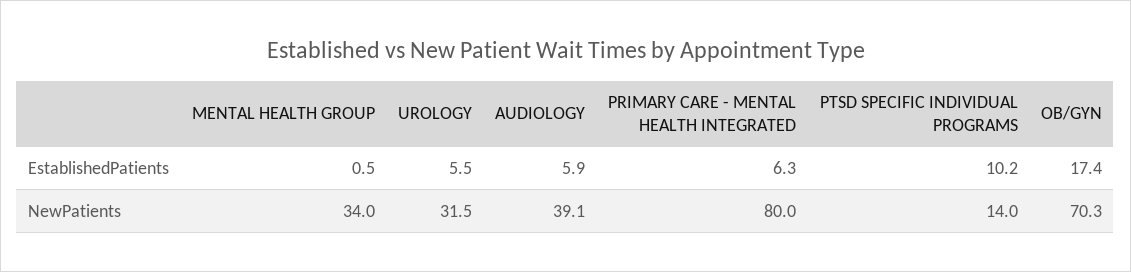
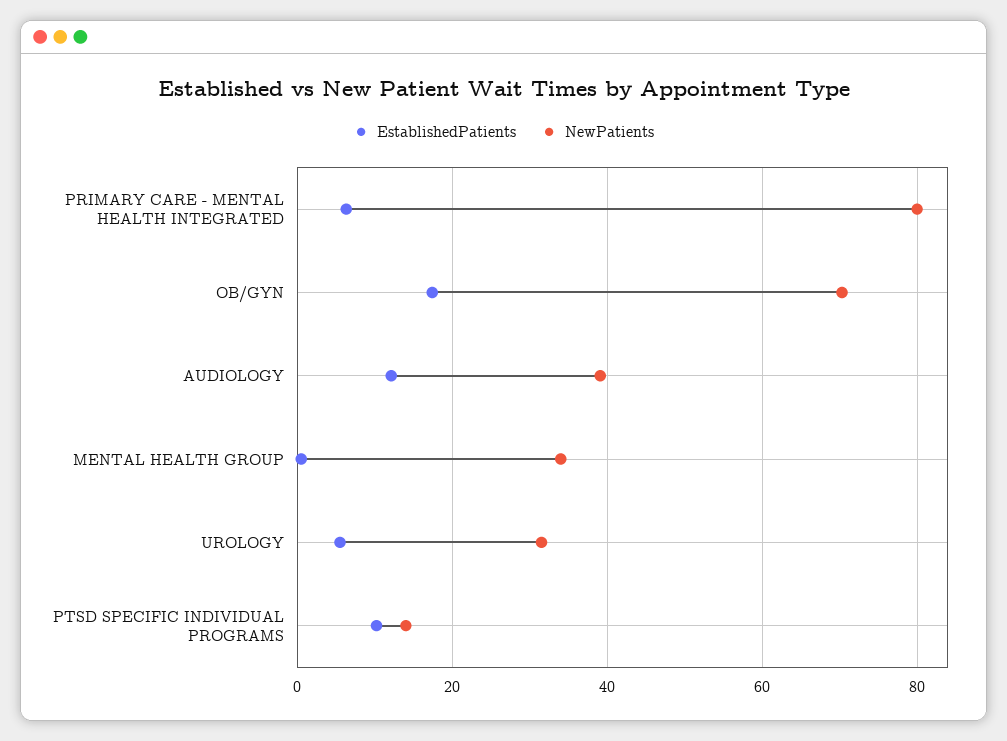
EstablishedPatients, AUDIOLOGY: 5.9 -> 12

